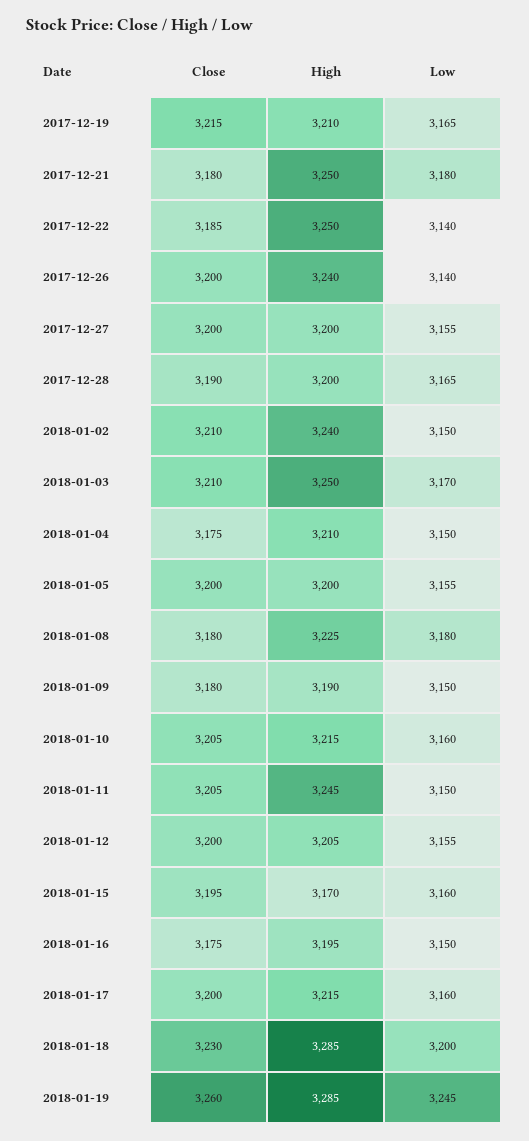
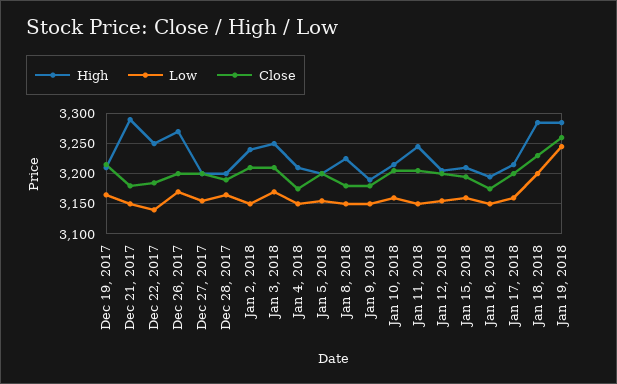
High, 2017-12-21: 3250 -> 3290
Low, 2017-12-21: 3180 -> 3150
High, 2017-12-26: 3240 -> 3270
Low, 2017-12-26: 3140 -> 3170
Low, 2018-01-08: 3180 -> 3150
High, 2018-01-15: 3170 -> 3210

